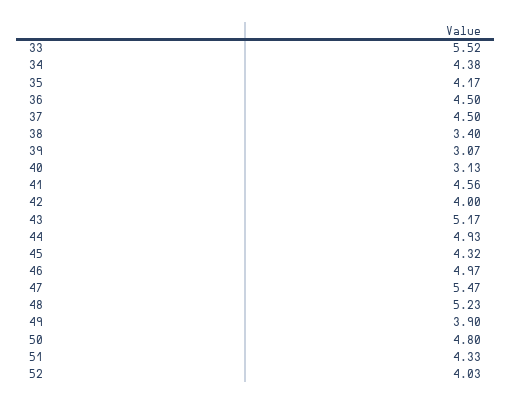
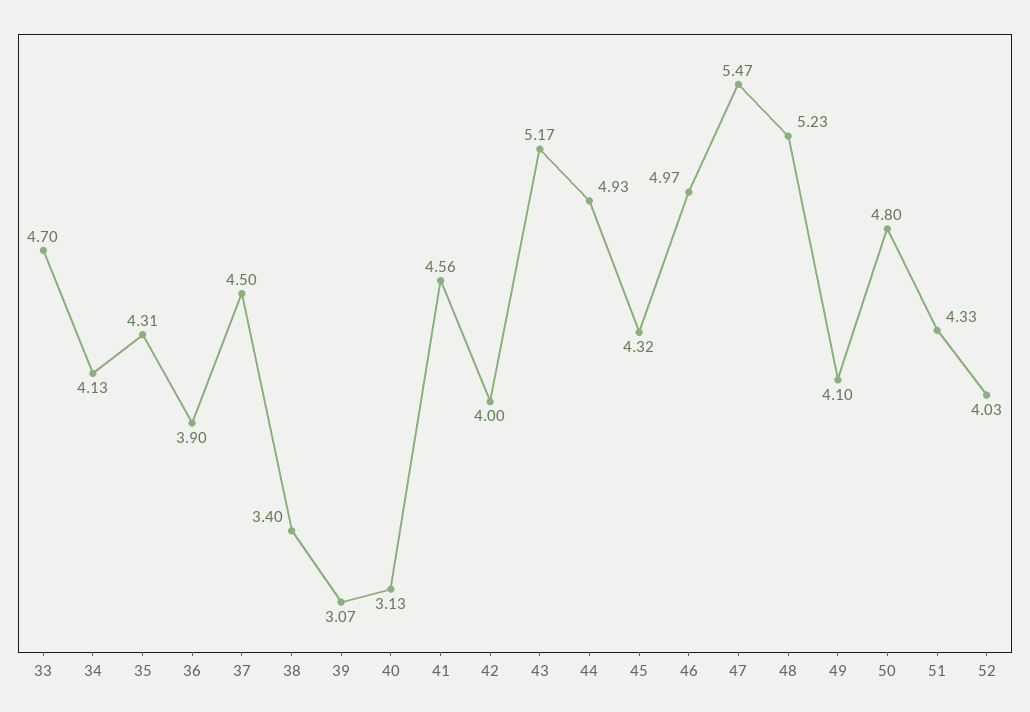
33: 5.52 -> 4.7
34: 4.38 -> 4.13
35: 4.17 -> 4.31
36: 4.5 -> 3.9
49: 3.9 -> 4.1

